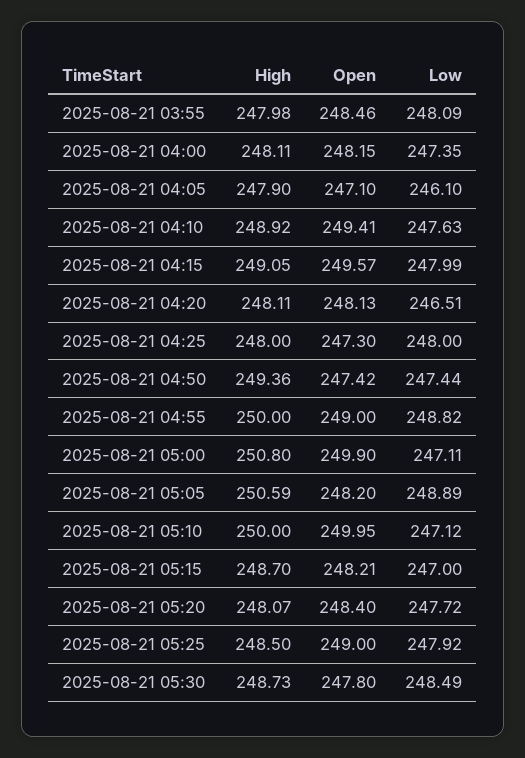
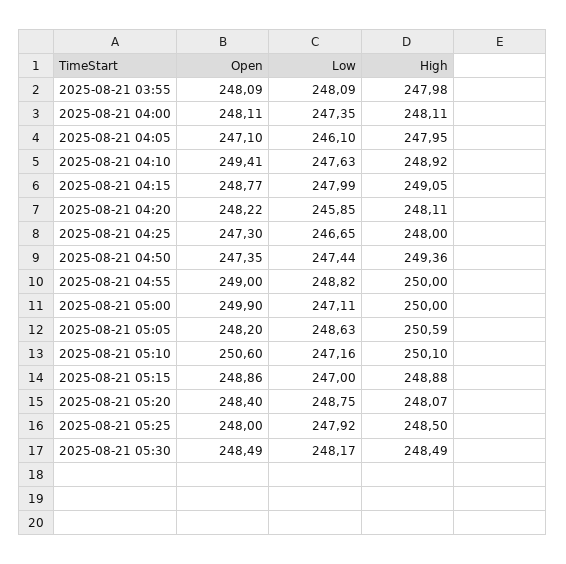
Open, 2025-08-21 03:55: 248.46 -> 248.09
Open, 2025-08-21 04:00: 248.15 -> 248.11
High, 2025-08-21 04:05: 247.9 -> 247.95
Open, 2025-08-21 04:15: 249.57 -> 248.77
Open, 2025-08-21 04:20: 248.13 -> 248.22
Low, 2025-08-21 04:20: 246.51 -> 245.85
Low, 2025-08-21 04:25: 248 -> 246.65
Open, 2025-08-21 04:50: 247.42 -> 247.35
High, 2025-08-21 05:00: 250.8 -> 250
Low, 2025-08-21 05:05: 248.89 -> 248.63
High, 2025-08-21 05:10: 250 -> 250.1
Open, 2025-08-21 05:10: 249.95 -> 250.6
Low, 2025-08-21 05:10: 247.12 -> 247.16
High, 2025-08-21 05:15: 248.7 -> 248.88
Open, 2025-08-21 05:15: 248.21 -> 248.86
Low, 2025-08-21 05:20: 247.72 -> 248.75
Open, 2025-08-21 05:25: 249 -> 248
High, 2025-08-21 05:30: 248.73 -> 248.49
Open, 2025-08-21 05:30: 247.8 -> 248.49
Low, 2025-08-21 05:30: 248.49 -> 248.17

